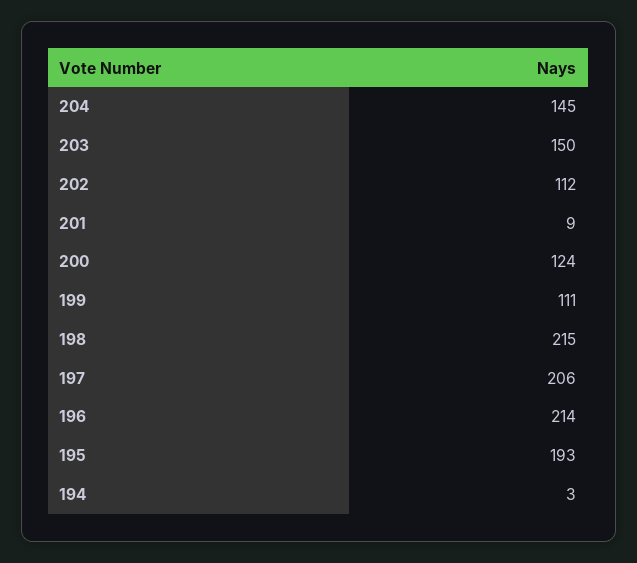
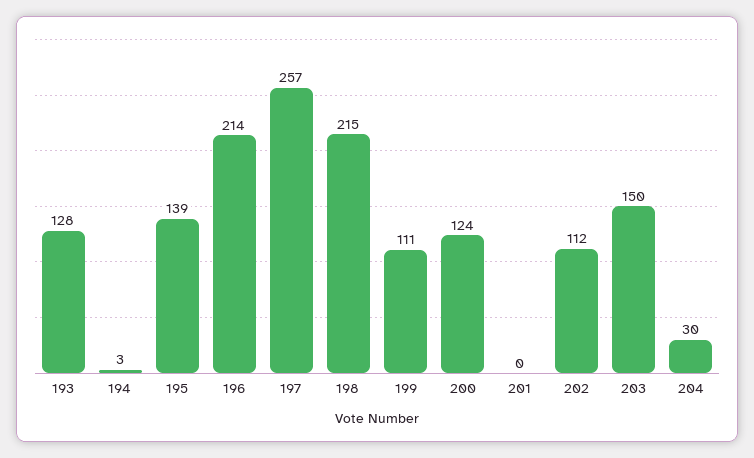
204: 145 -> 30
201: 9 -> 0
197: 206 -> 257
195: 193 -> 139
193: none -> 128

